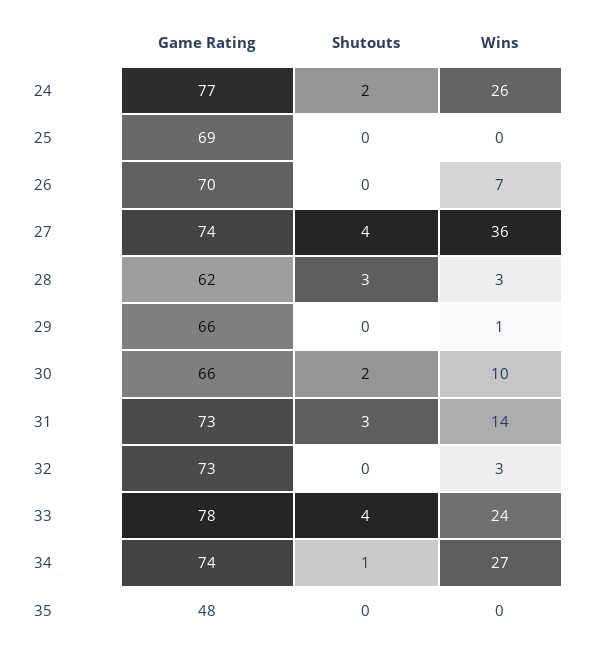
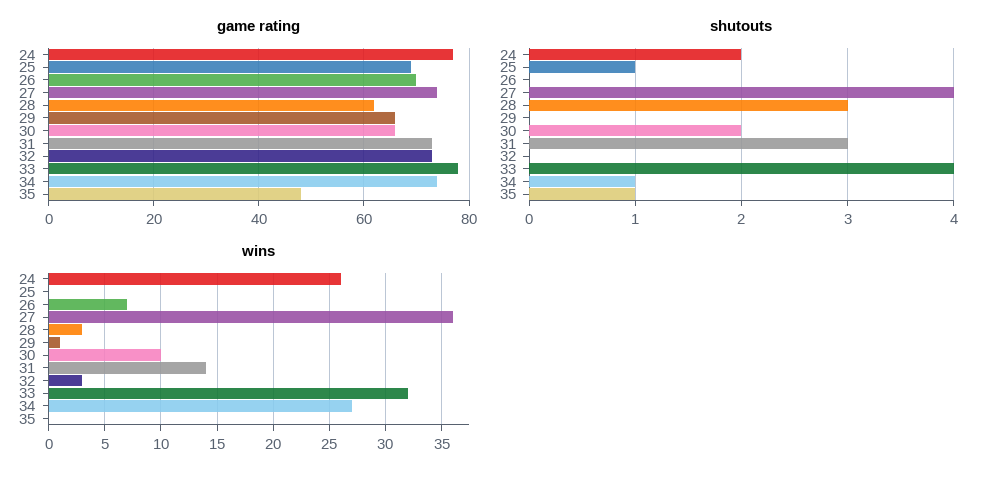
Shutouts, 25: 0 -> 1
Wins, 33: 24 -> 32
Shutouts, 35: 0 -> 1

